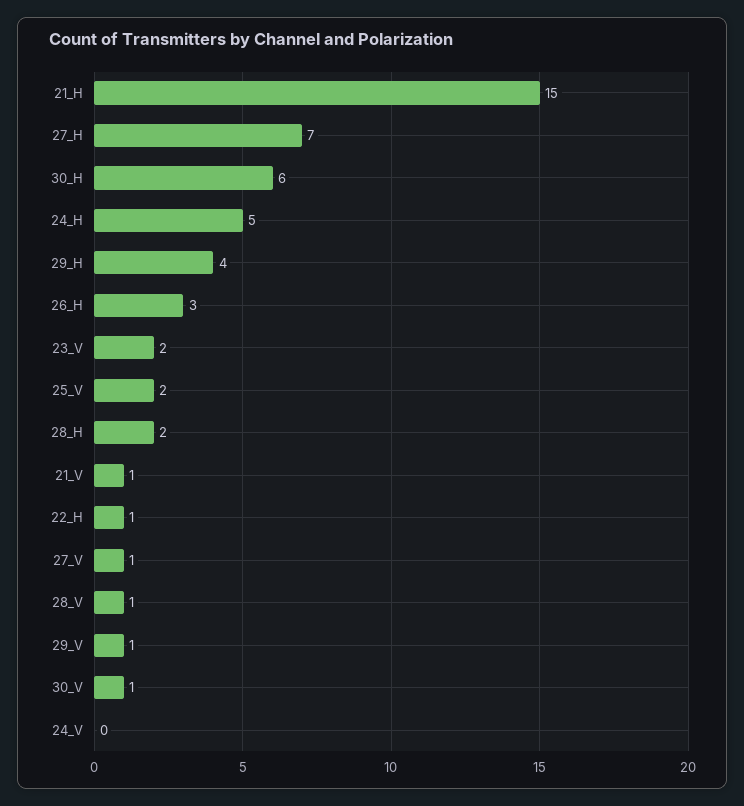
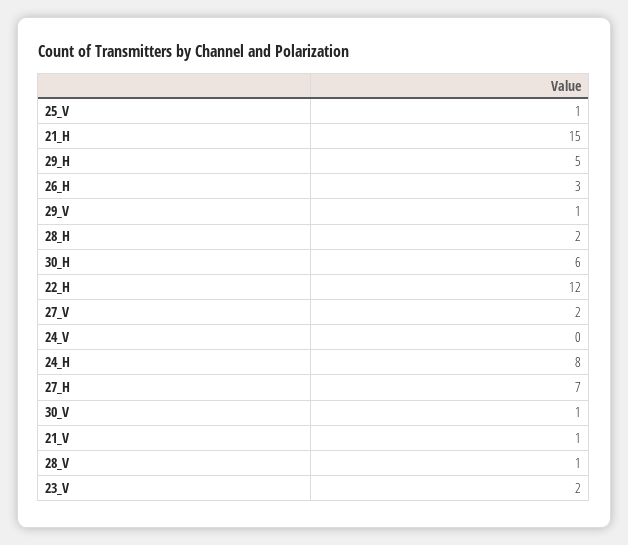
24_H: 5 -> 8
29_H: 4 -> 5
25_V: 2 -> 1
22_H: 1 -> 12
27_V: 1 -> 2

